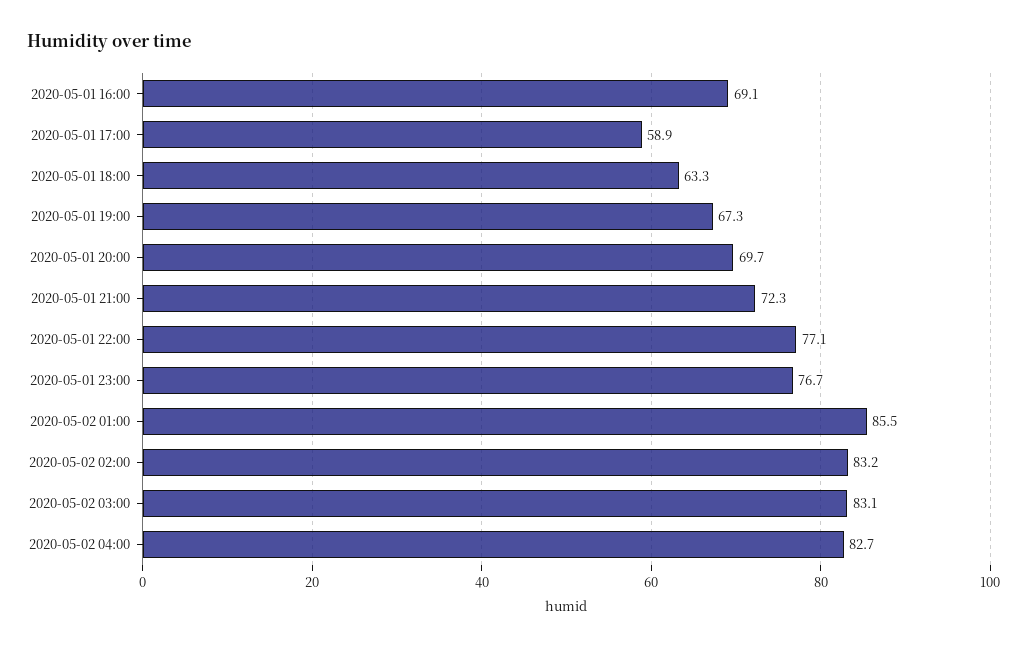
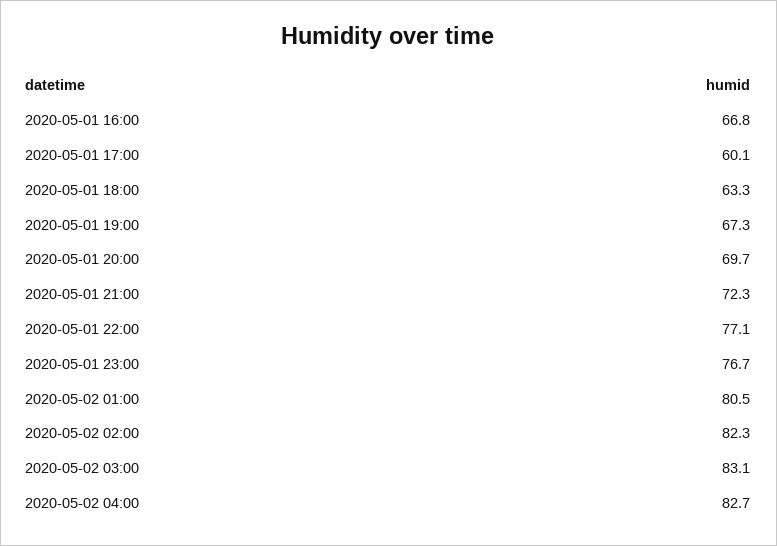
2020-05-01 16:00: 69.1 -> 66.8
2020-05-01 17:00: 58.9 -> 60.1
2020-05-02 01:00: 85.5 -> 80.5
2020-05-02 02:00: 83.2 -> 82.3

